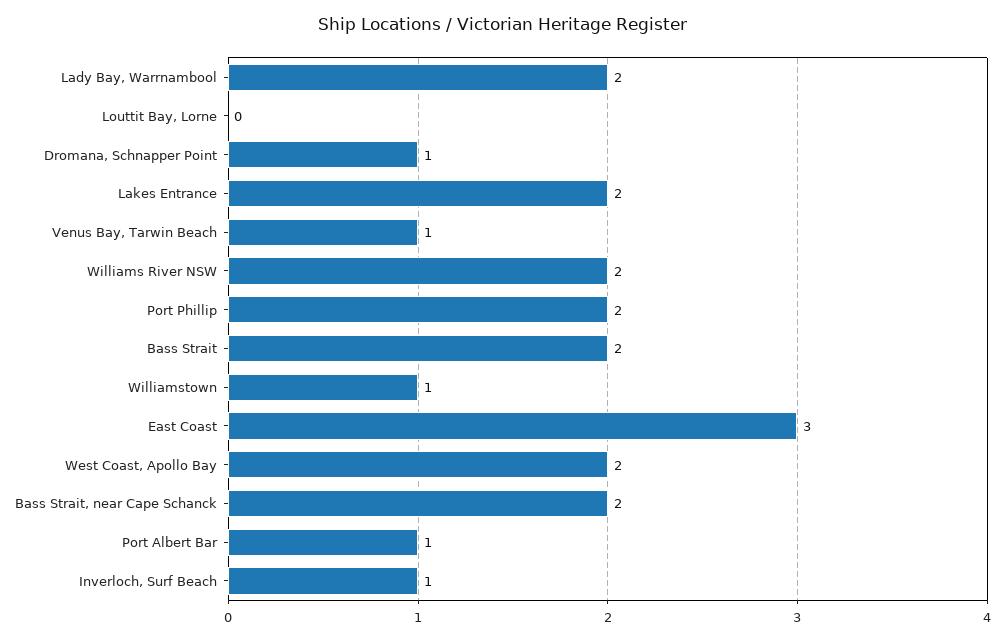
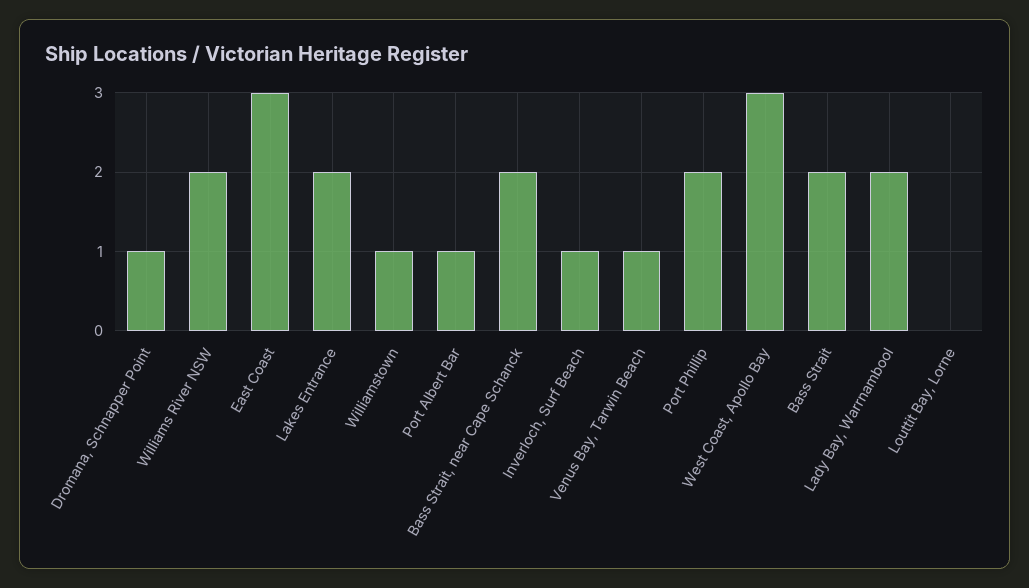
West Coast, Apollo Bay: 2 -> 3

